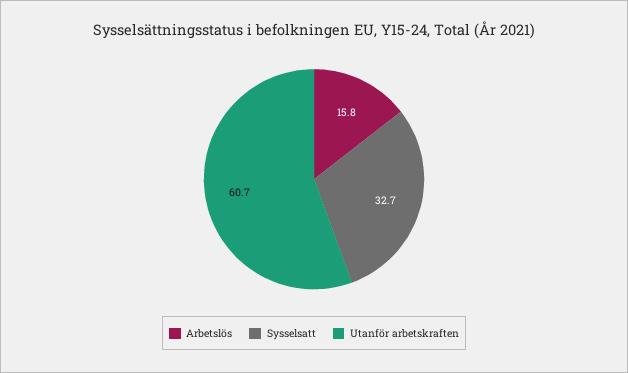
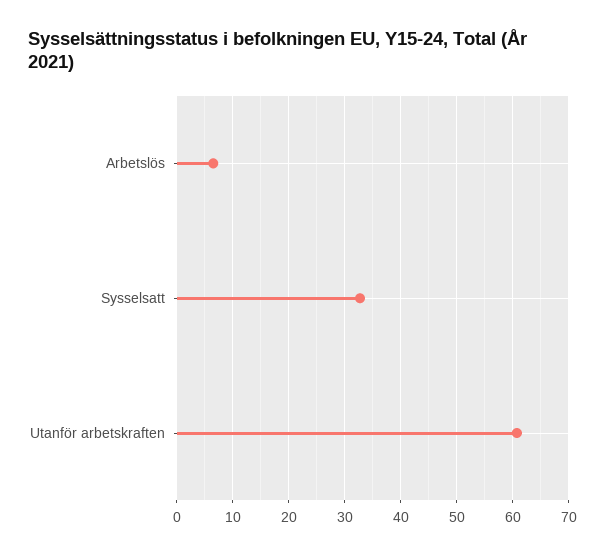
Arbetslös: 15.8 -> 6

